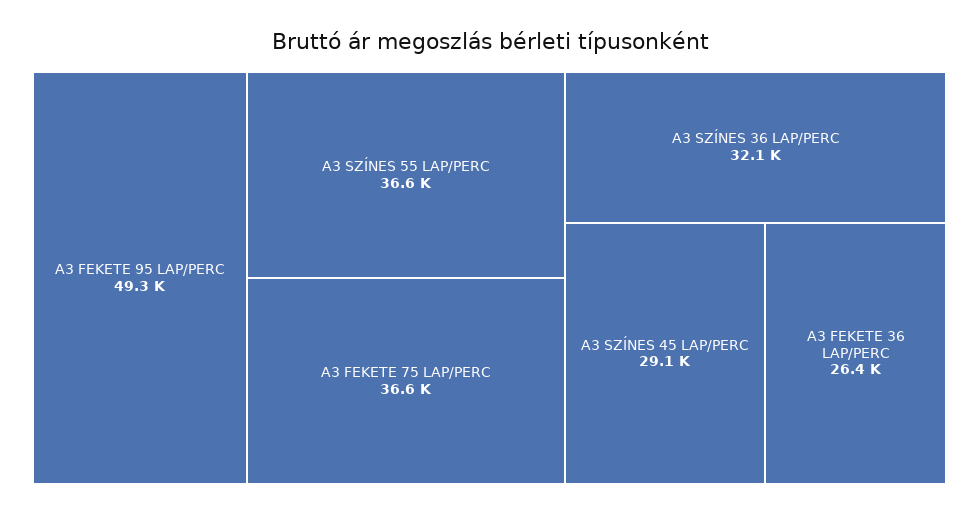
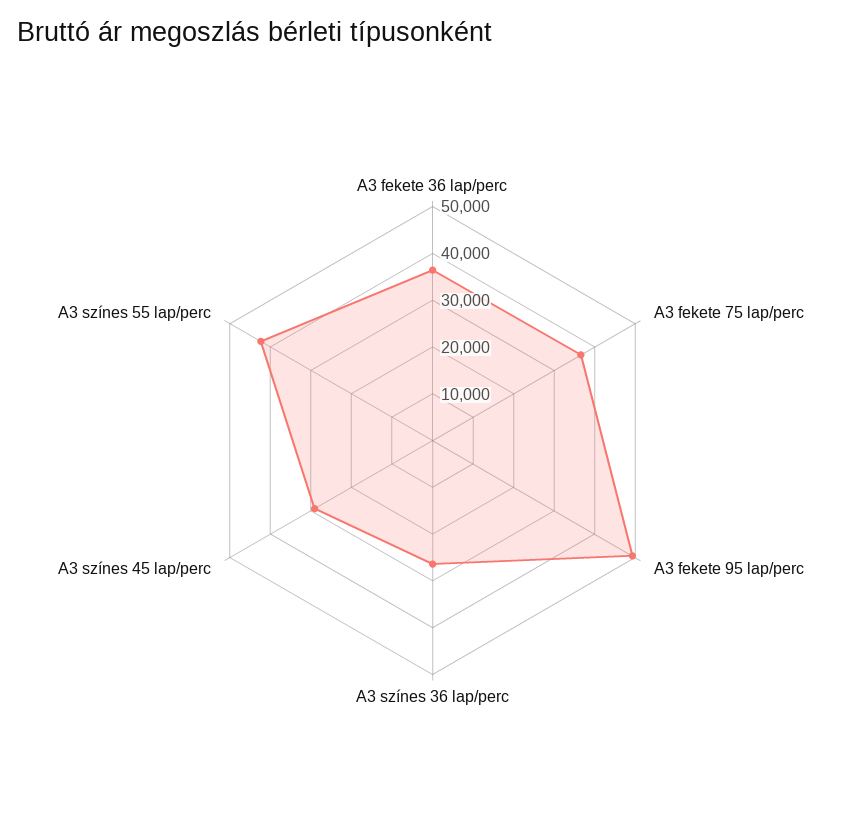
A3 SZÍNES 55 LAP/PERC: 36600 -> 42000
A3 SZÍNES 36 LAP/PERC: 32100 -> 26000
A3 FEKETE 36 LAP/PERC: 26400 -> 36000

